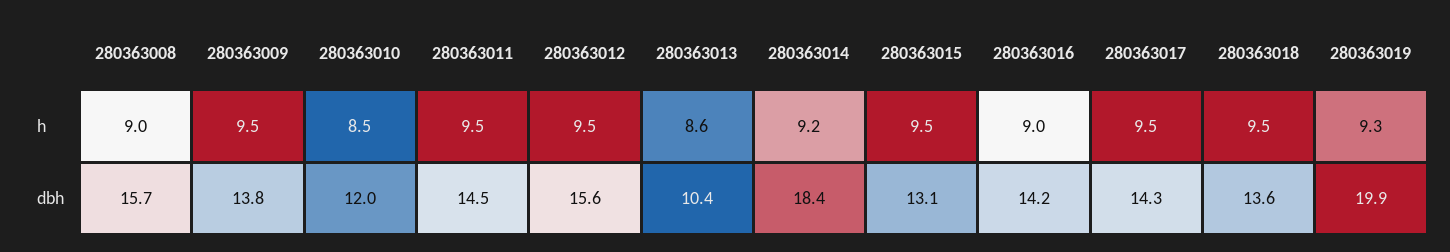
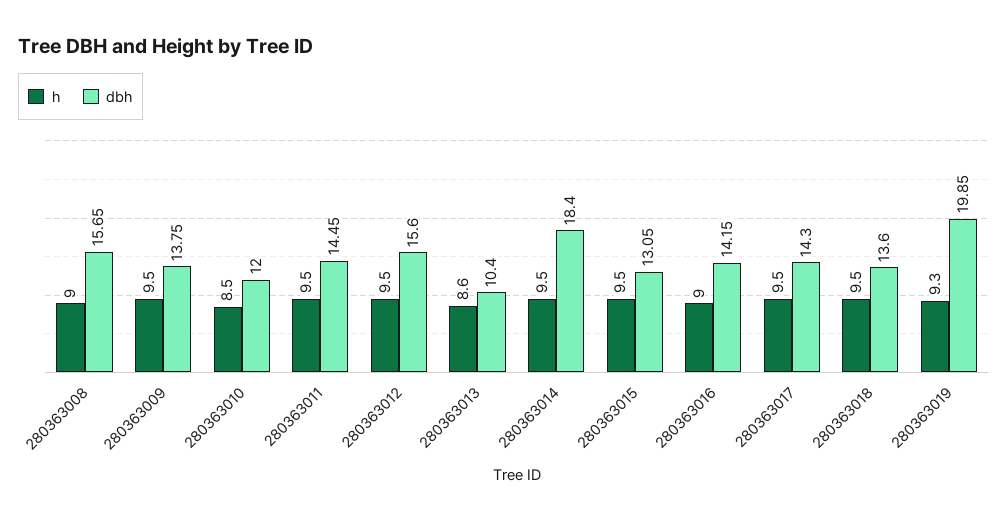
h, 280363014: 9.2 -> 9.5

